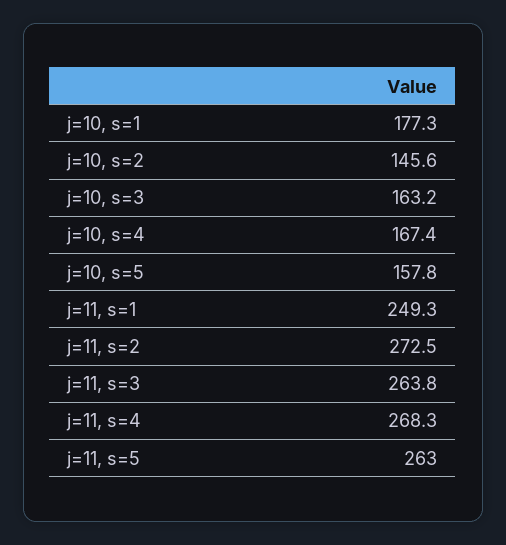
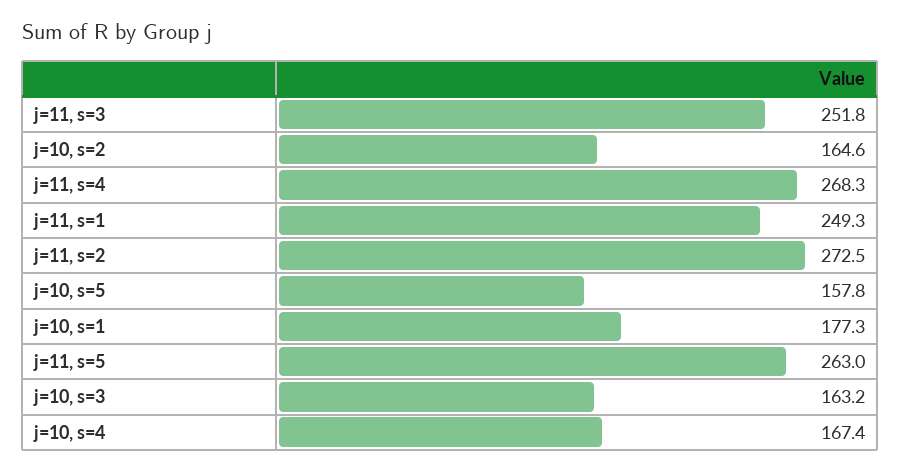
j=10, s=2: 145.6 -> 164.6
j=11, s=3: 263.8 -> 251.8

